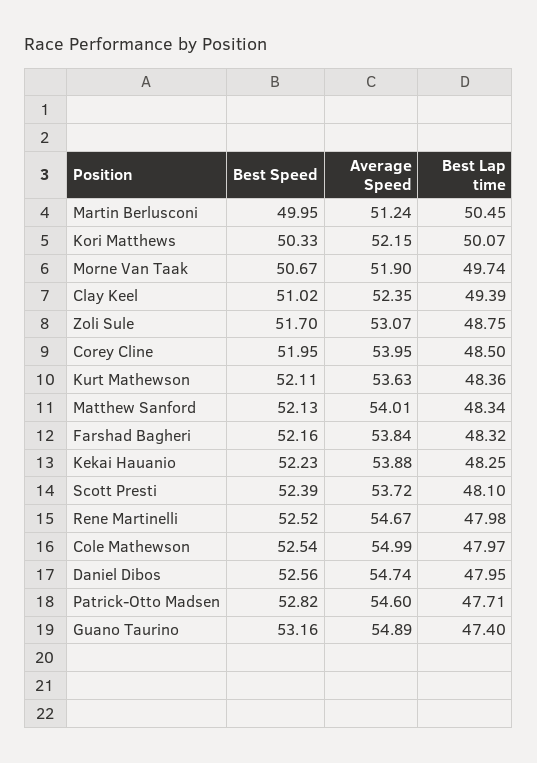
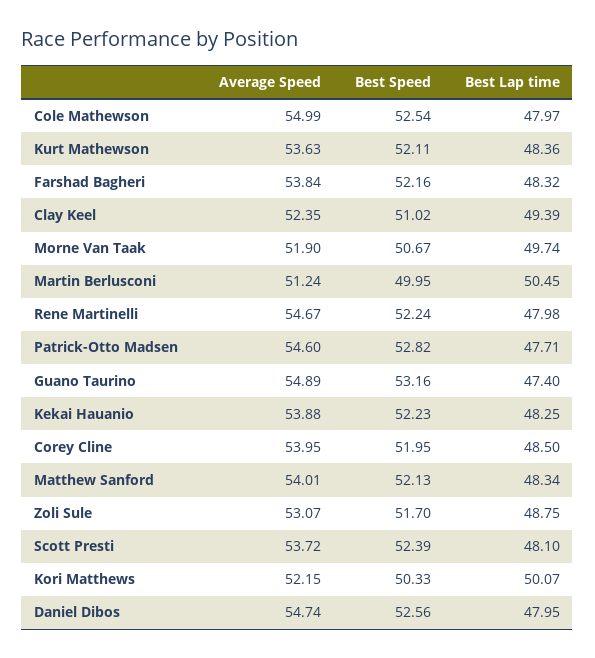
Best Speed, Rene Martinelli: 52.52 -> 52.24

